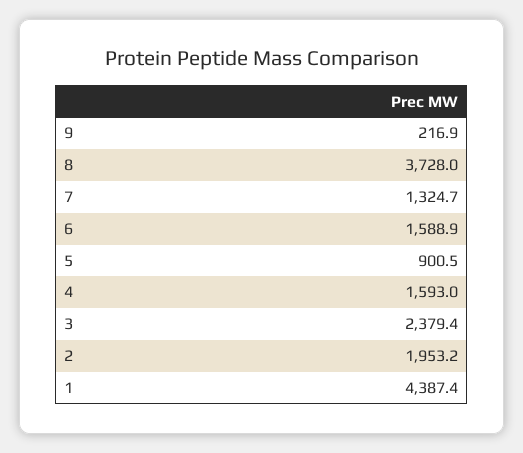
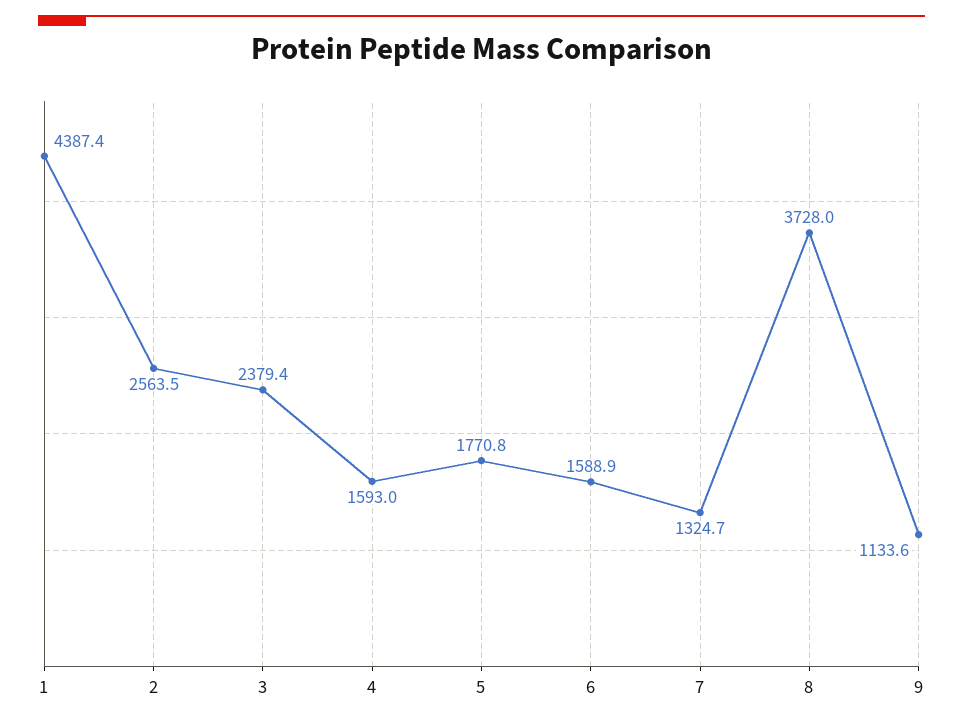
9: 216.9 -> 1133.6
5: 900.5 -> 1770.8
2: 1953.2 -> 2563.5

